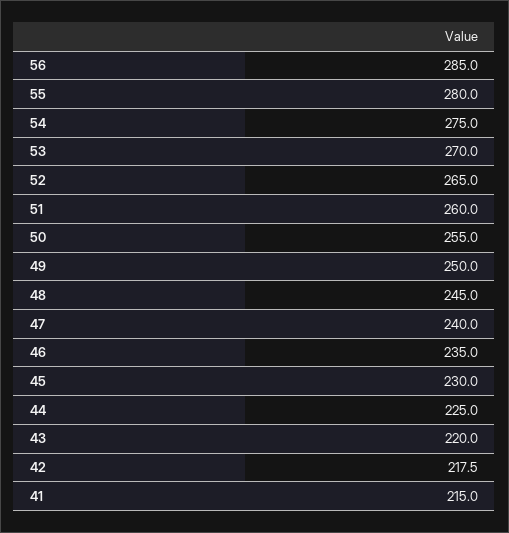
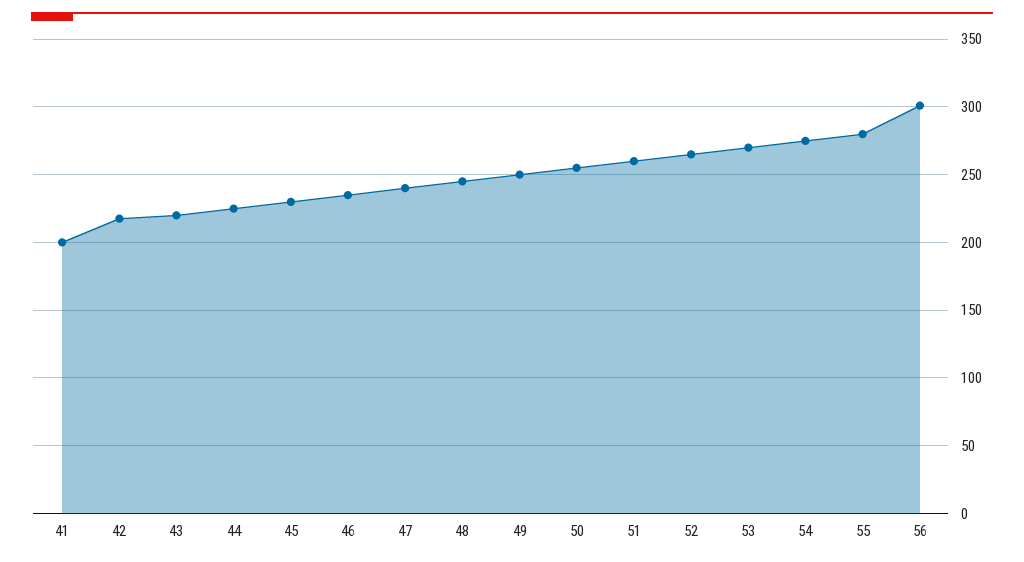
56: 285 -> 300
41: 215 -> 200

